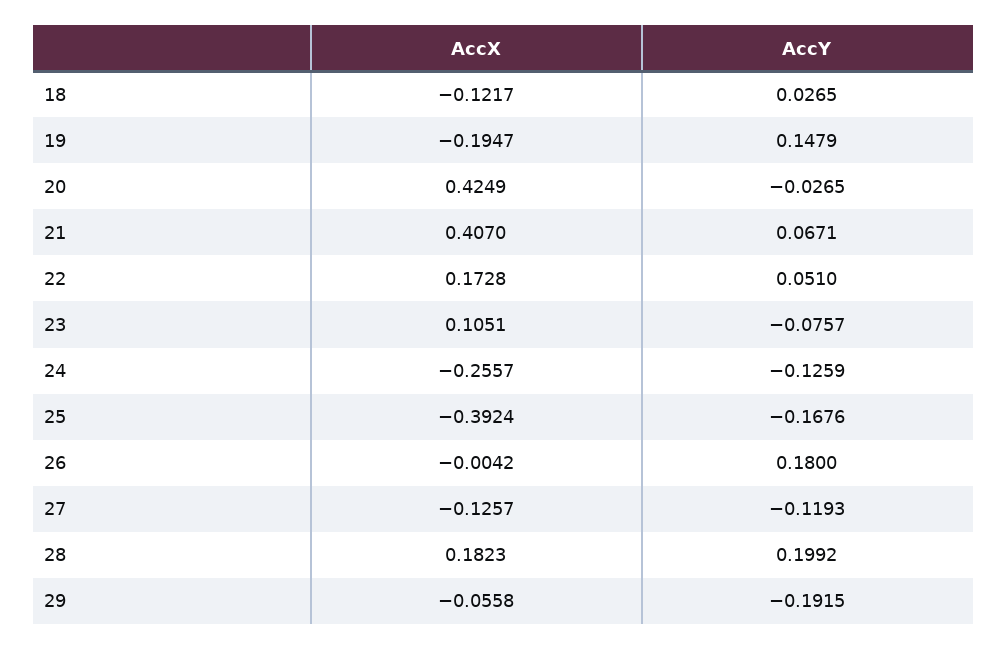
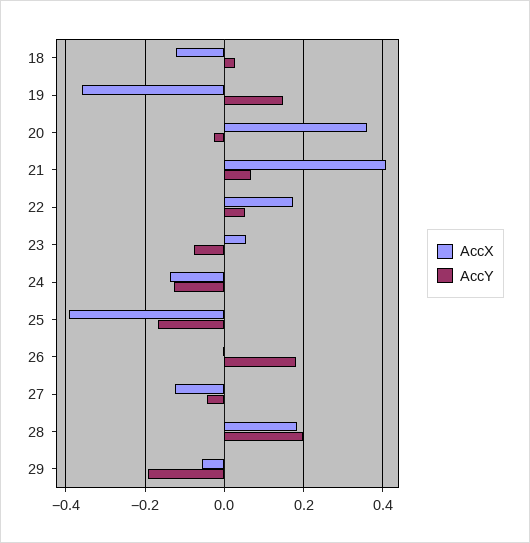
AccX, 19: -0.1947 -> -0.36
AccX, 20: 0.4249 -> 0.36
AccX, 23: 0.1051 -> 0.06
AccX, 24: -0.2557 -> -0.14
AccY, 27: -0.1193 -> -0.04

